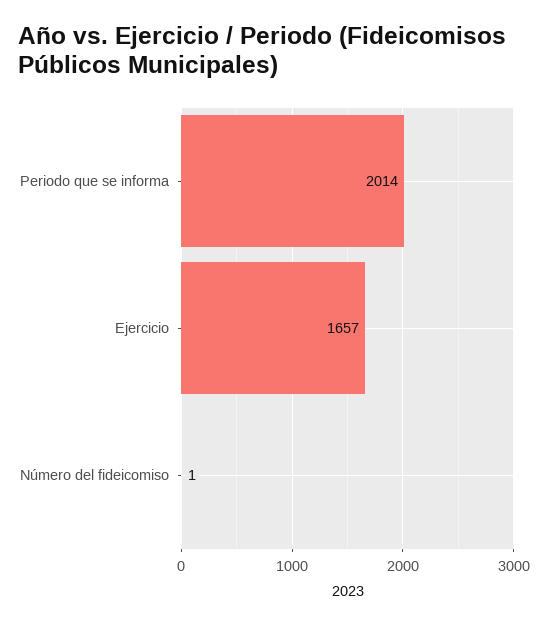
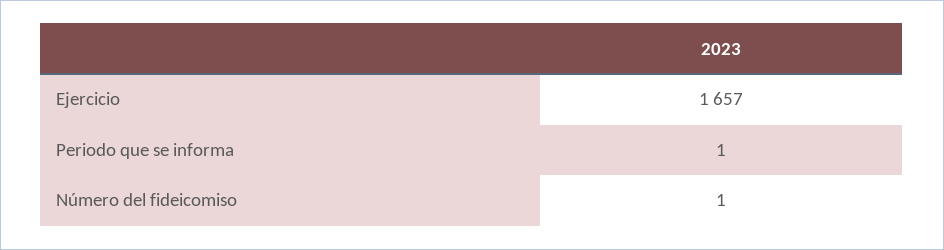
Periodo que se informa: 2014 -> 1

